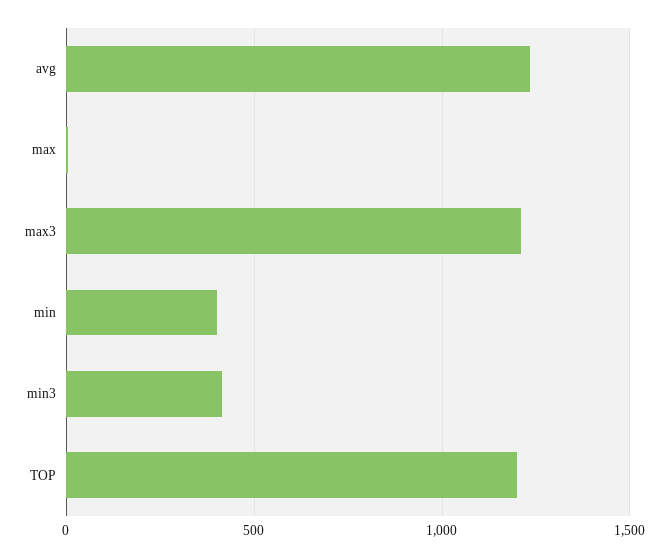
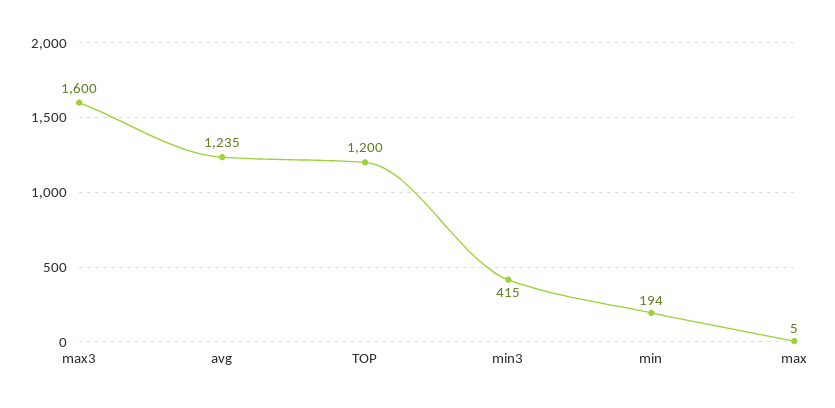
max3: 1200 -> 1600
min: 400 -> 194

